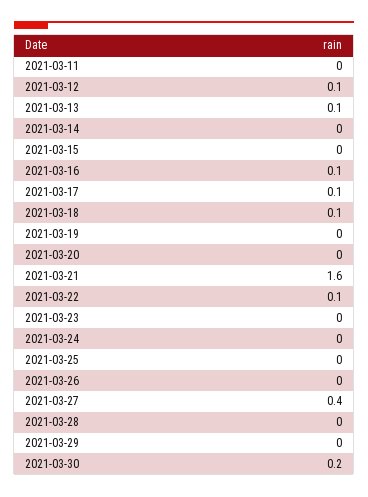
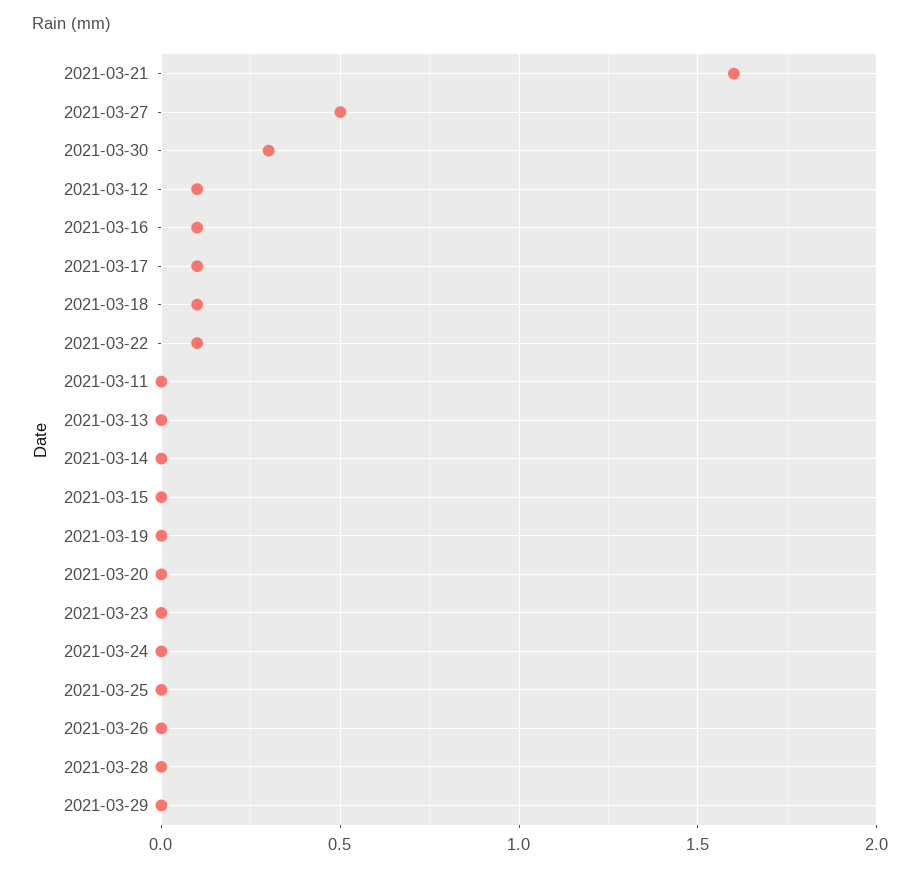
2021-03-13: 0.1 -> 0
2021-03-27: 0.4 -> 0.5
2021-03-30: 0.2 -> 0.3

